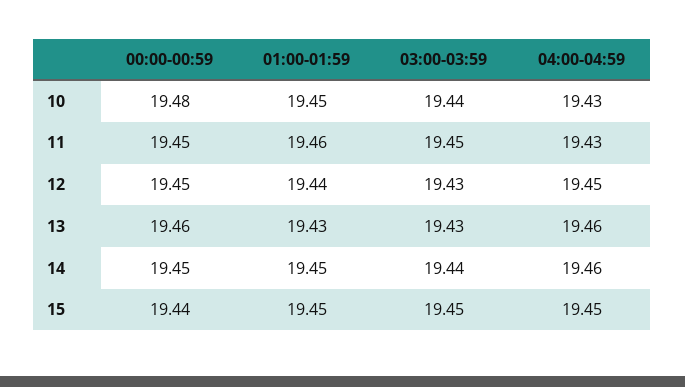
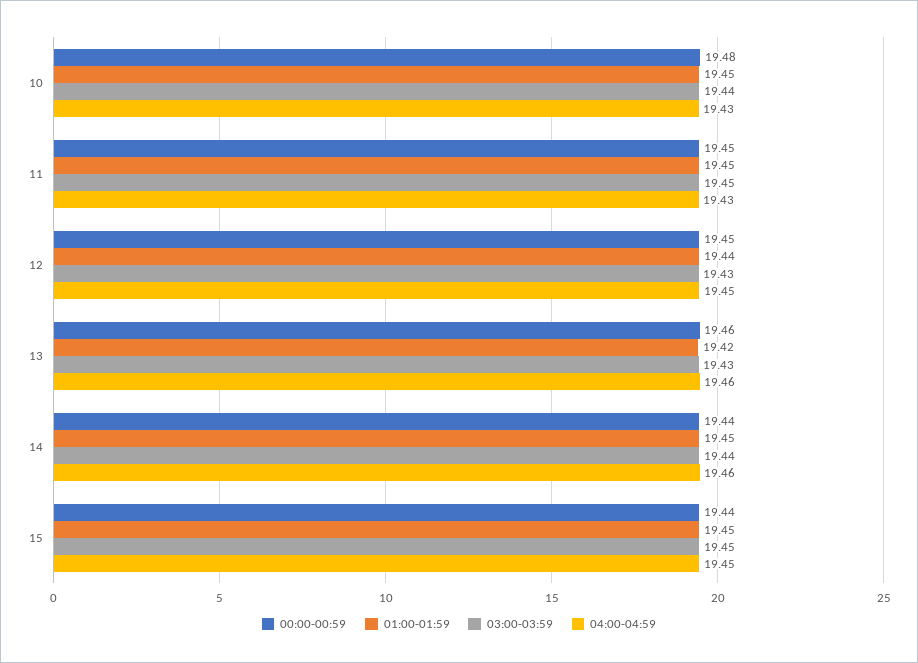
01:00-01:59, 11: 19.46 -> 19.45
01:00-01:59, 13: 19.43 -> 19.42
00:00-00:59, 14: 19.45 -> 19.44

